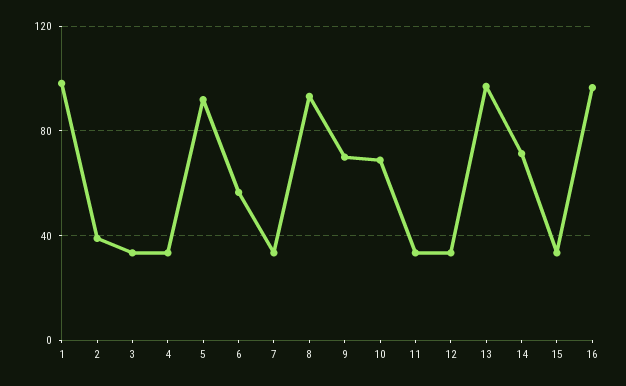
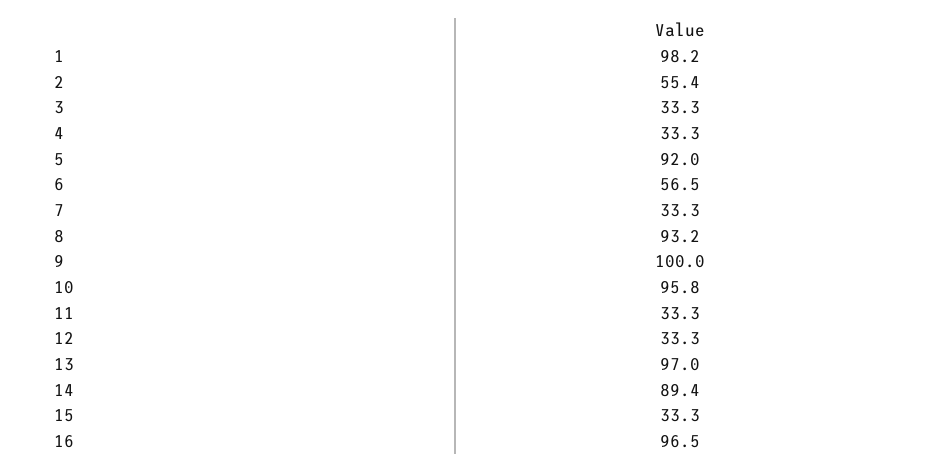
2: 40 -> 55.4
9: 70 -> 100
10: 70 -> 95.8
14: 70 -> 89.4

